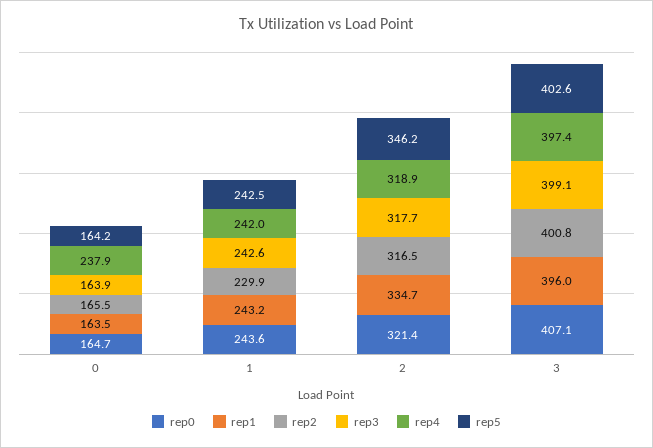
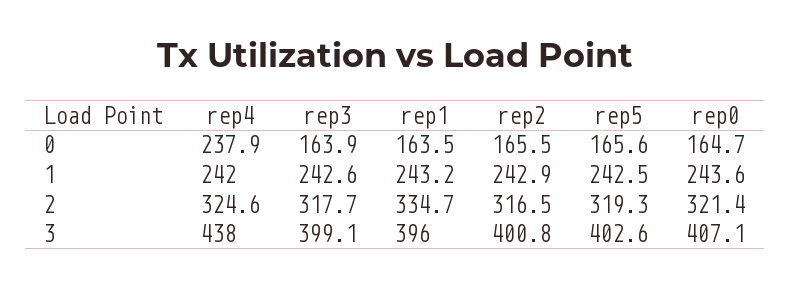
rep5, 0: 164.2 -> 165.6
rep2, 1: 229.9 -> 242.9
rep4, 2: 318.9 -> 324.6
rep5, 2: 346.2 -> 319.3
rep4, 3: 397.4 -> 438

